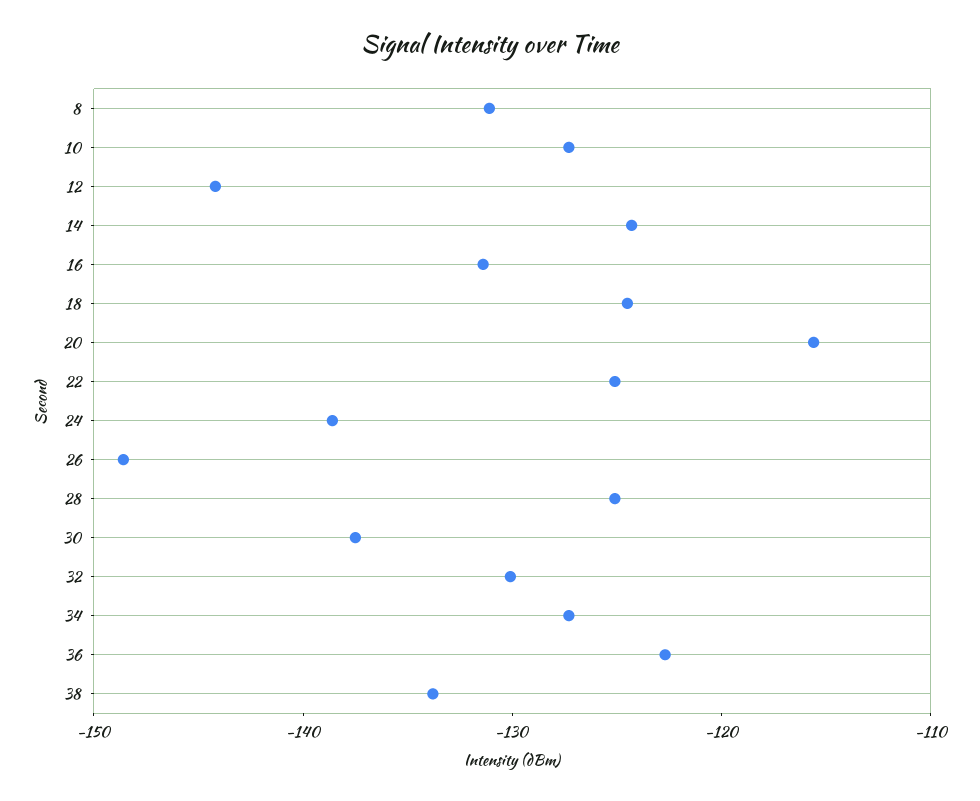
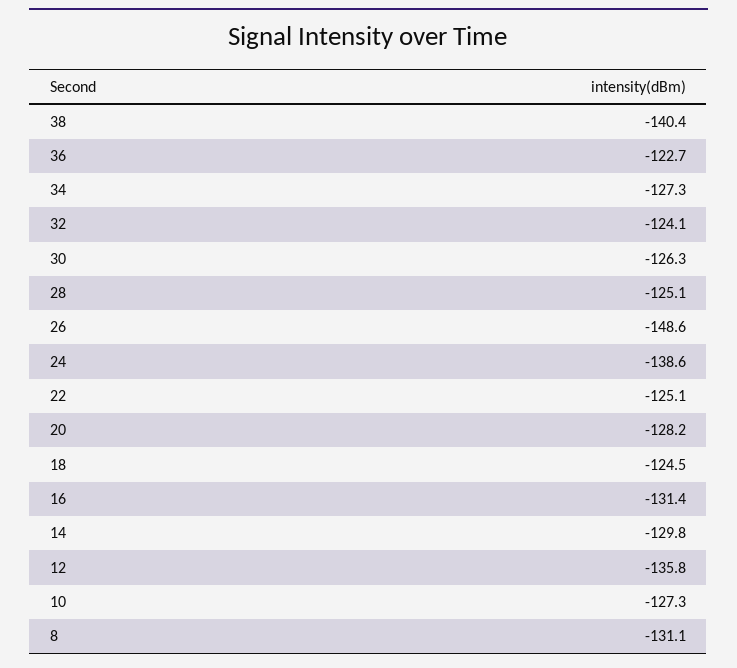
12: -144 -> -135.8
14: -124 -> -129.8
20: -116 -> -128.2
30: -138 -> -126.3
32: -130 -> -124.1
38: -134 -> -140.4

